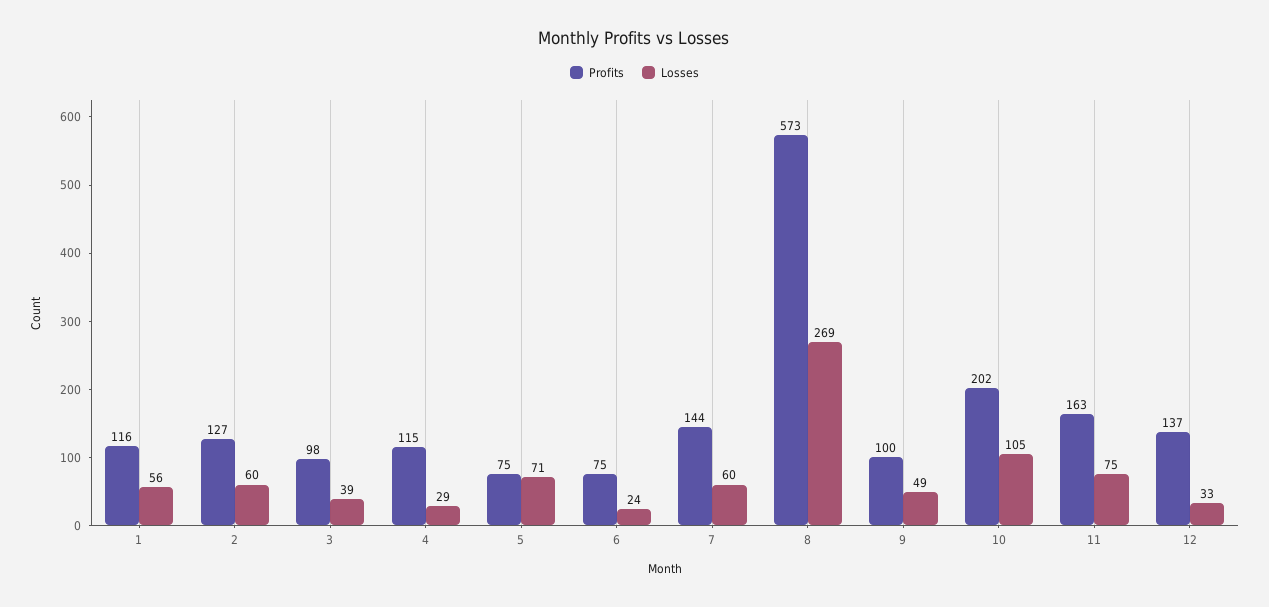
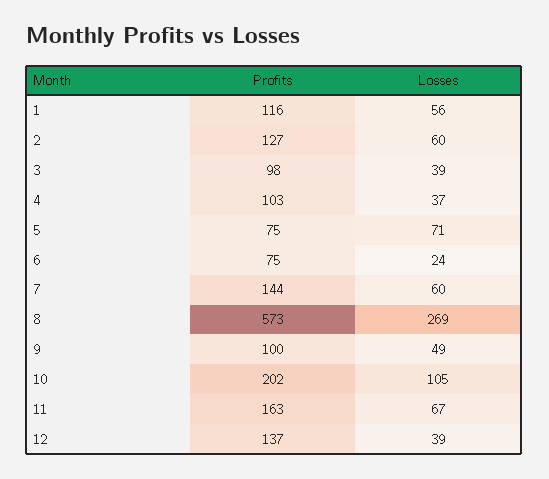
Profits, 4: 115 -> 103
Losses, 4: 29 -> 37
Losses, 11: 75 -> 67
Losses, 12: 33 -> 39

